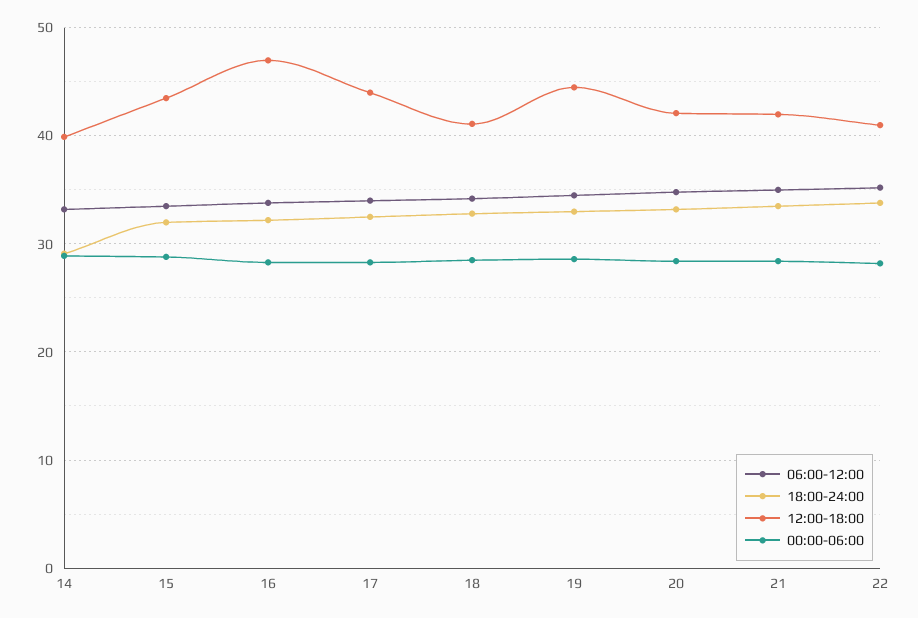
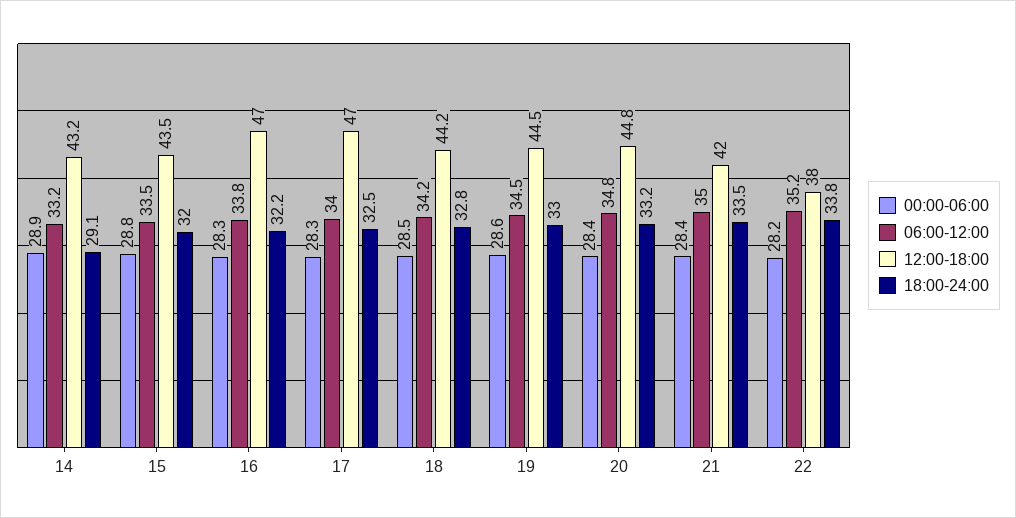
12:00-18:00, 14: 40 -> 43.2
12:00-18:00, 17: 44 -> 47
12:00-18:00, 18: 41 -> 44.2
12:00-18:00, 20: 42 -> 44.8
12:00-18:00, 22: 41 -> 38

